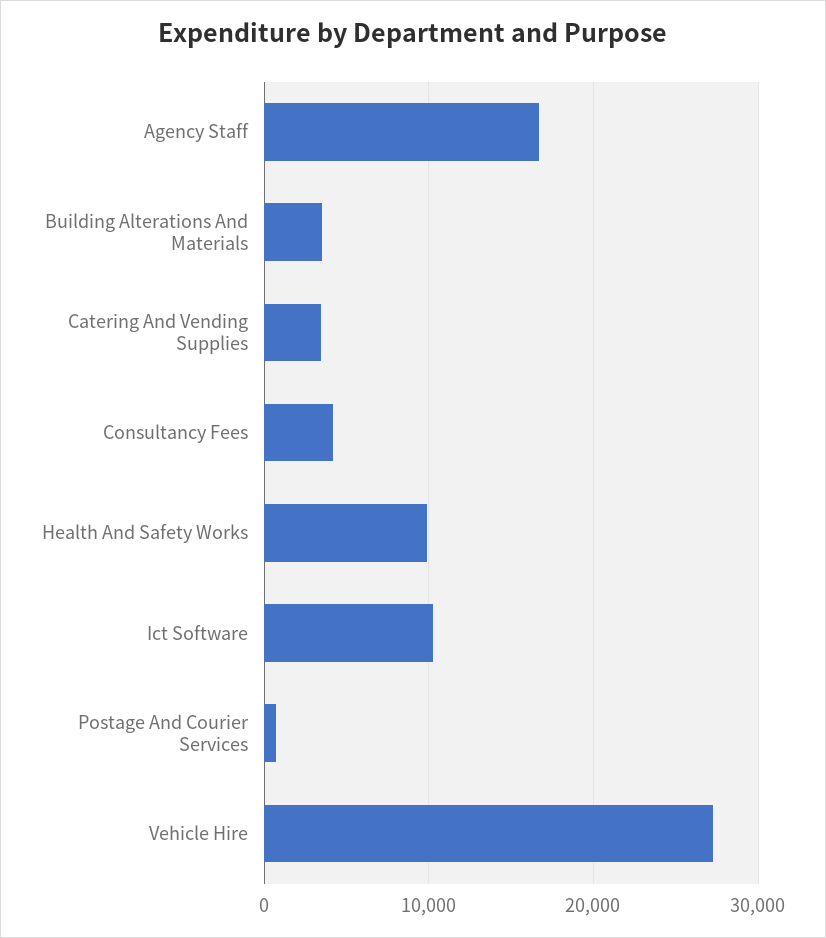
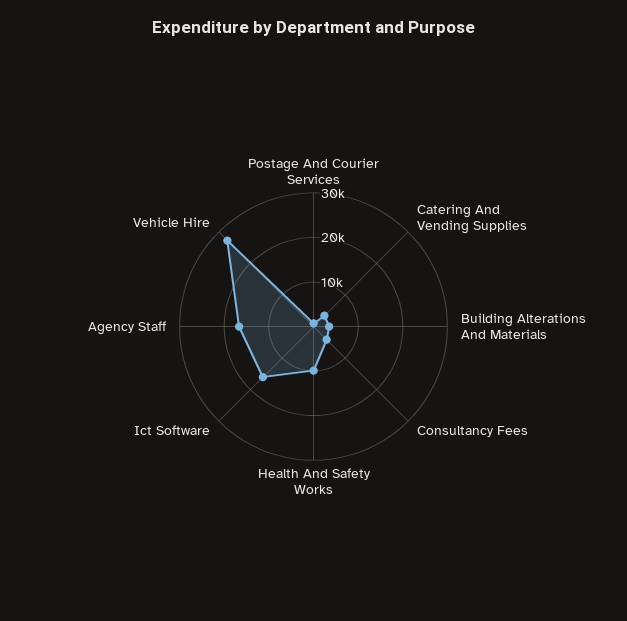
Ict Software: 10000 -> 16000

